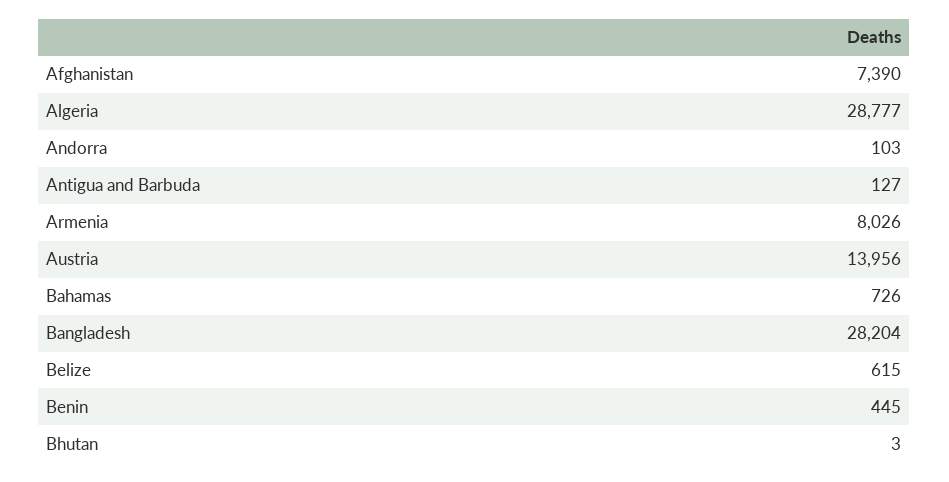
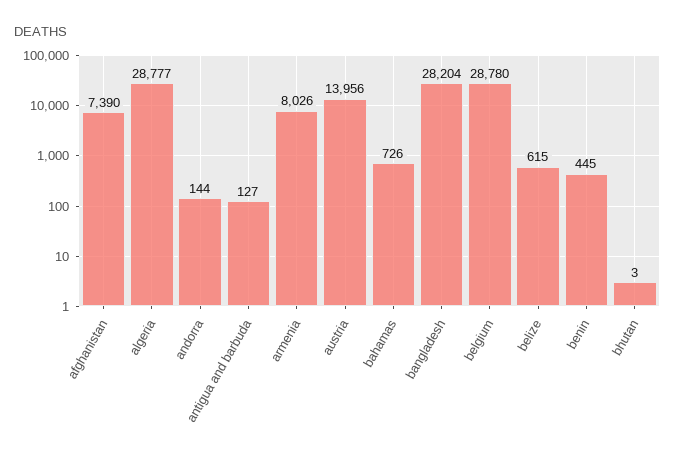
Andorra: 103 -> 144
belgium: none -> 28780

